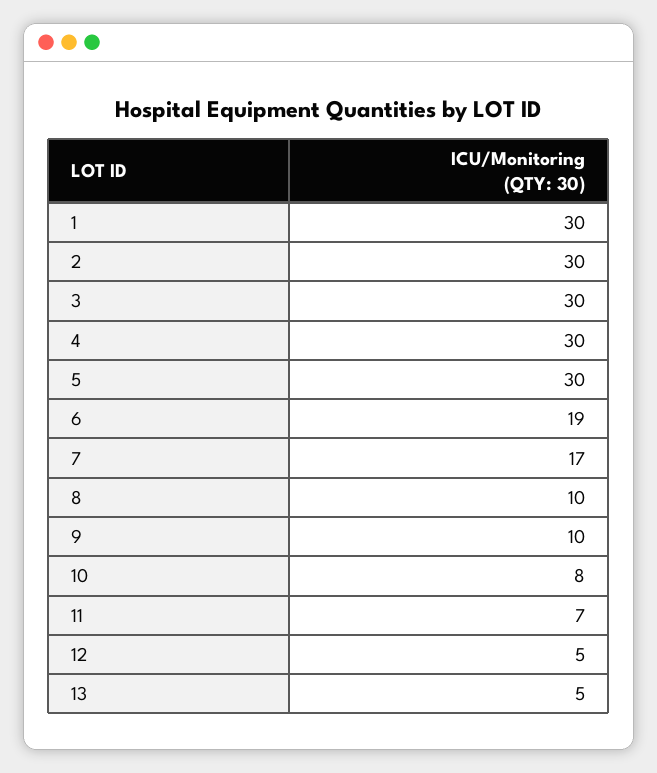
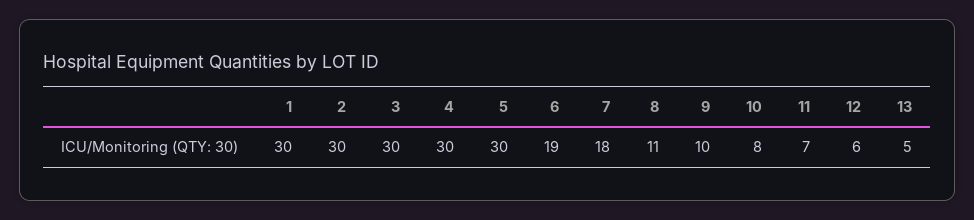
7: 17 -> 18
8: 10 -> 11
12: 5 -> 6

